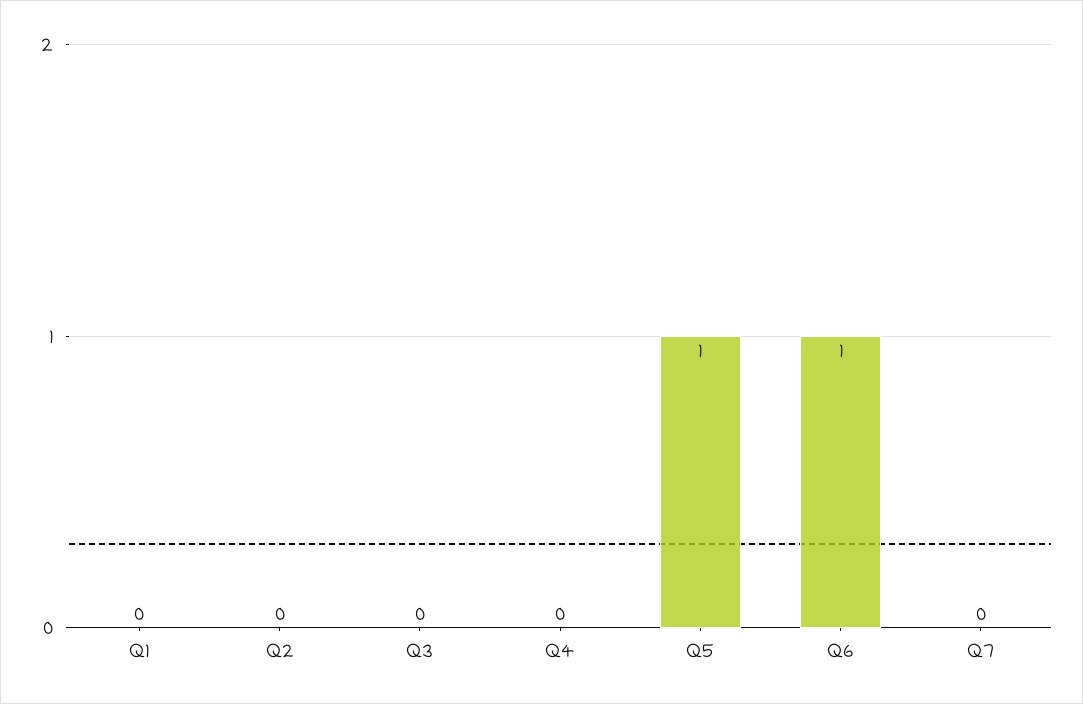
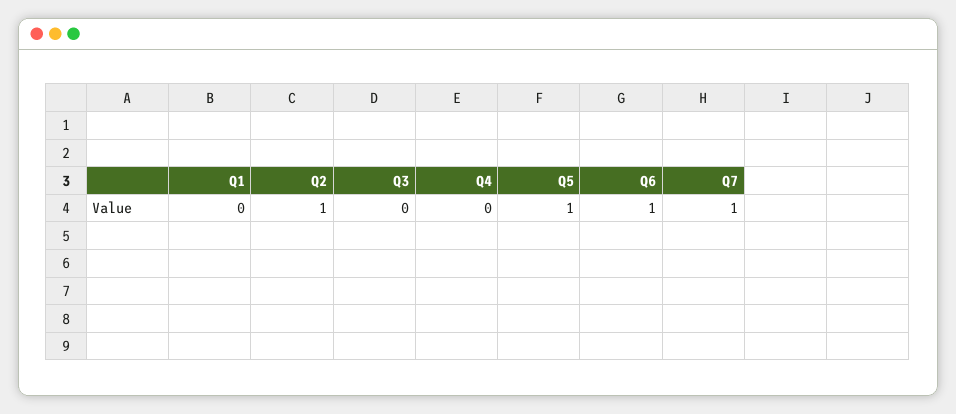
Q2: 0 -> 1
Q7: 0 -> 1

